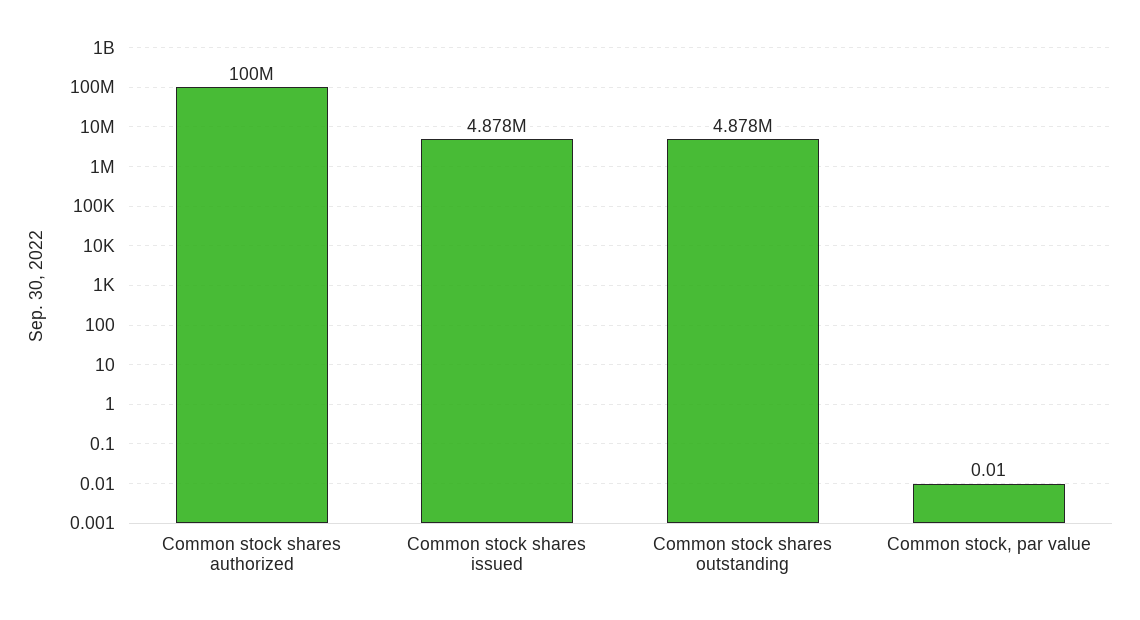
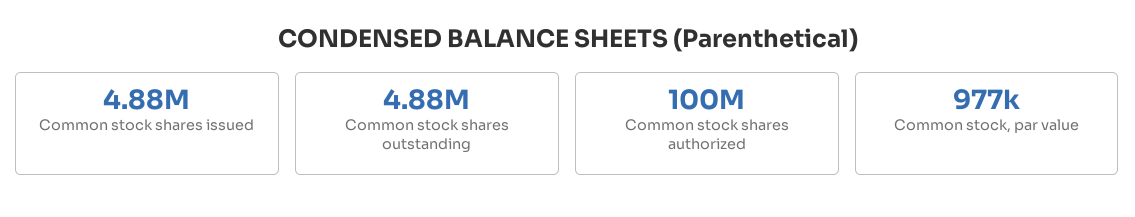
Common stock, par value: 0.01 -> 977000

